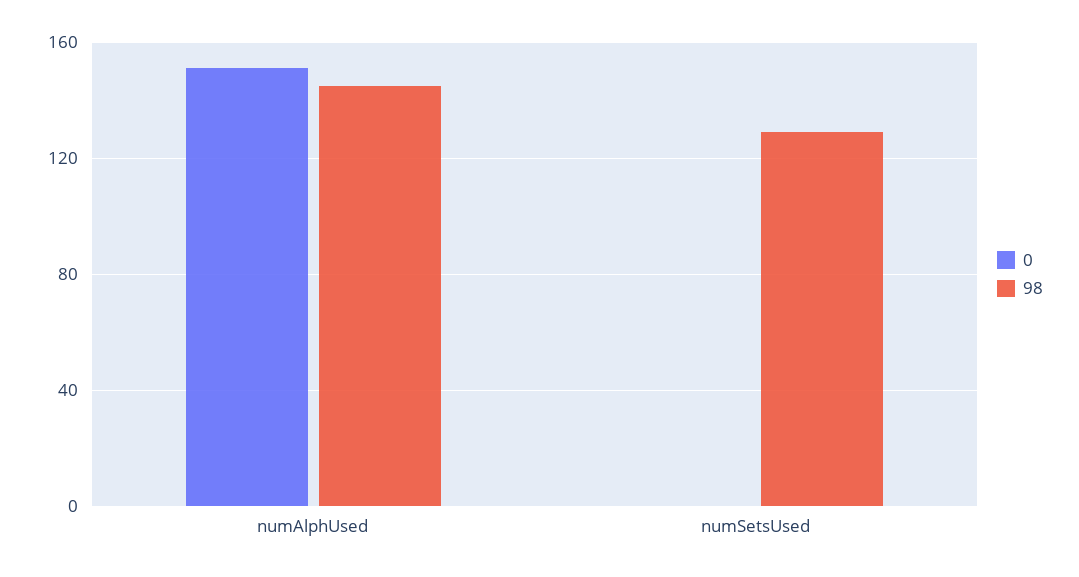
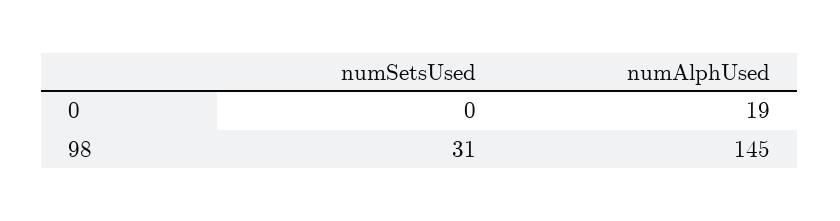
0, numAlphUsed: 150 -> 19
98, numSetsUsed: 130 -> 31

